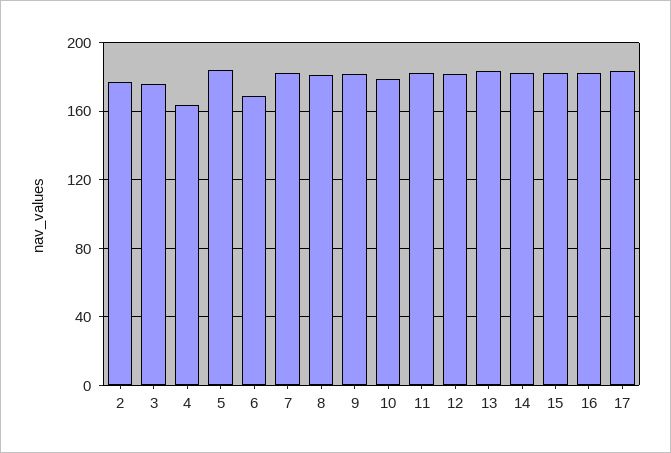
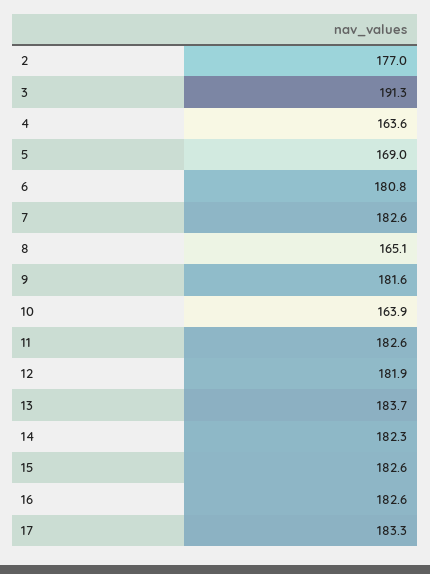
3: 175 -> 191.3
5: 185 -> 169
6: 170 -> 180.8
8: 180 -> 165.1
10: 180 -> 163.9

